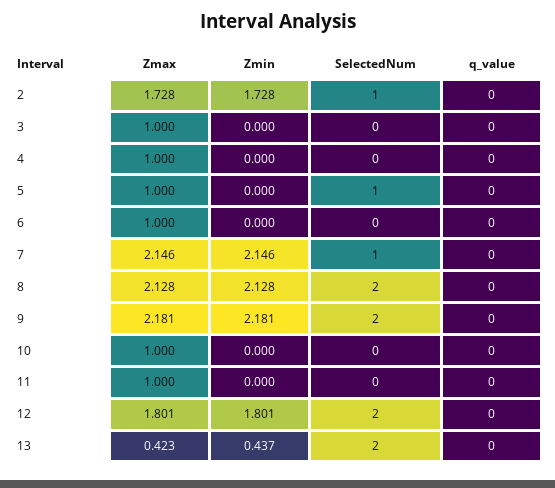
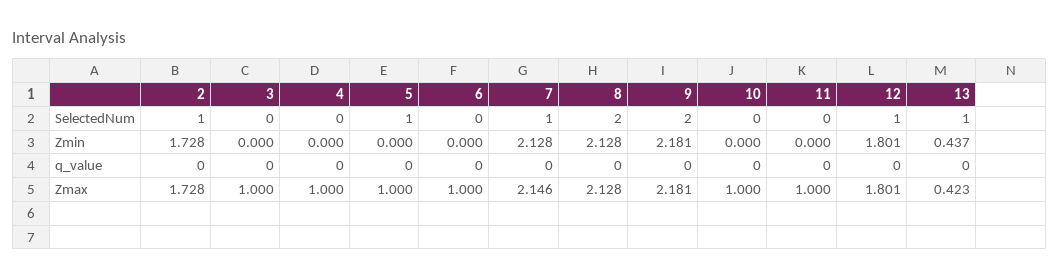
Zmin, 7: 2.146 -> 2.128
SelectedNum, 12: 2 -> 1
SelectedNum, 13: 2 -> 1

